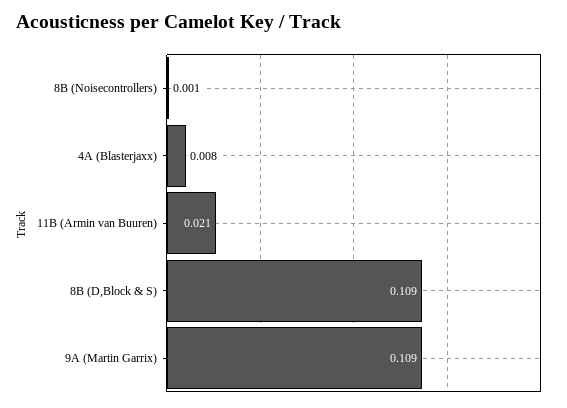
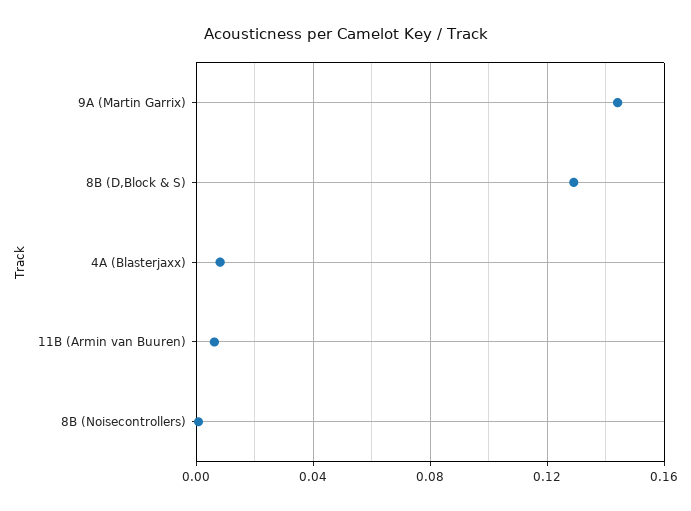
11B (Armin van Buuren): 0.021 -> 0.005
8B (D,Block & S): 0.109 -> 0.13
9A (Martin Garrix): 0.109 -> 0.145

